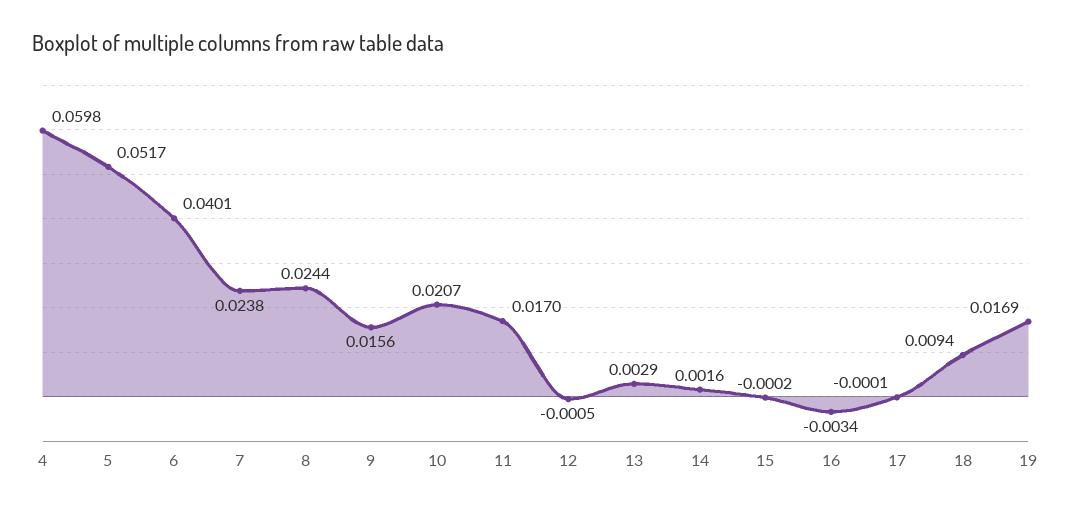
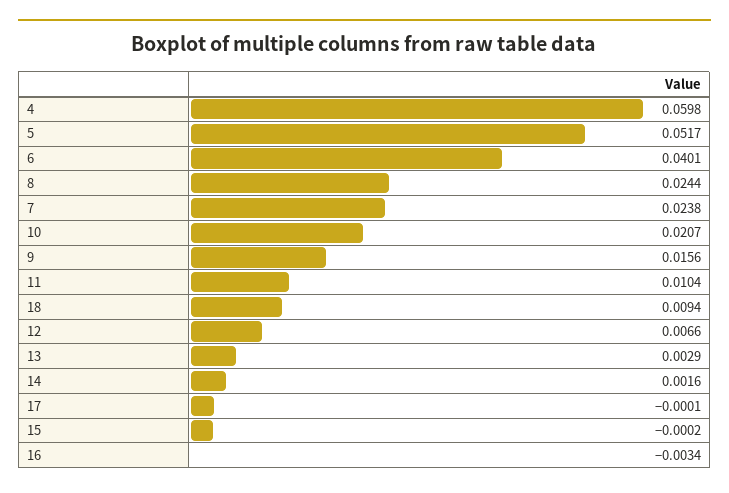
11: 0.017 -> 0.0104
12: -0.0005 -> 0.0066
19: 0.0169 -> none

